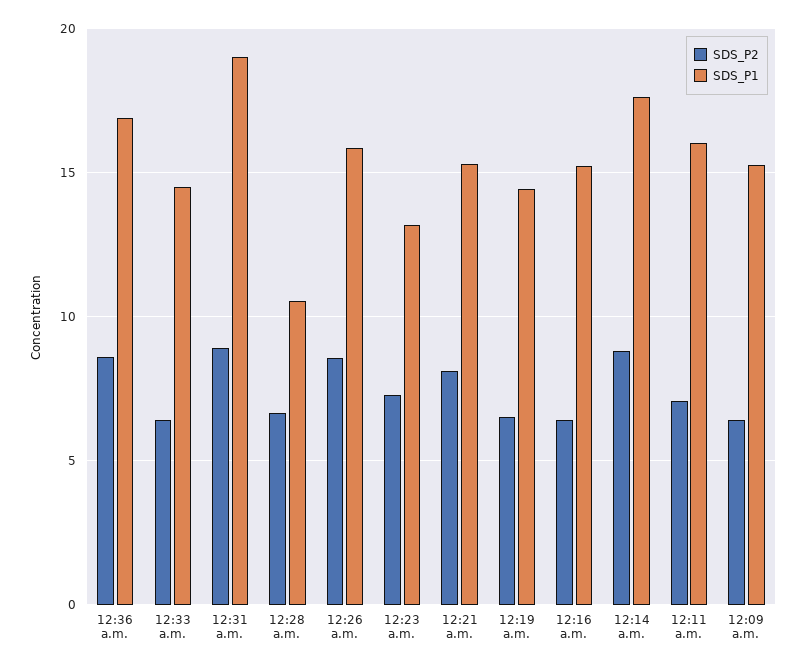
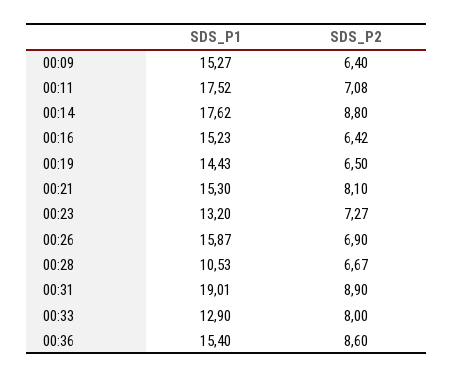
SDS_P1, 12:36 a.m.: 17 -> 15.4
SDS_P2, 12:33 a.m.: 6.5 -> 8
SDS_P1, 12:33 a.m.: 14.5 -> 12.9
SDS_P2, 12:26 a.m.: 8.5 -> 6.9
SDS_P1, 12:11 a.m.: 16 -> 17.52

